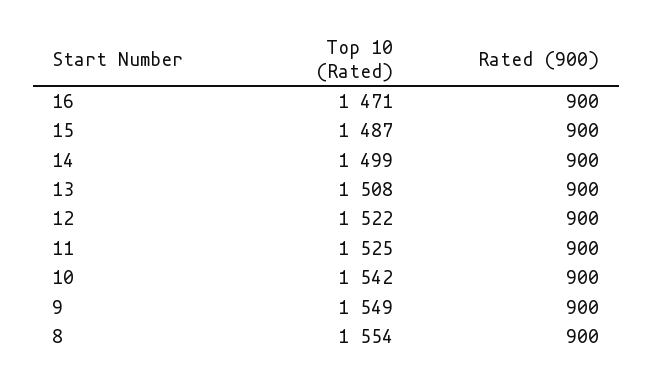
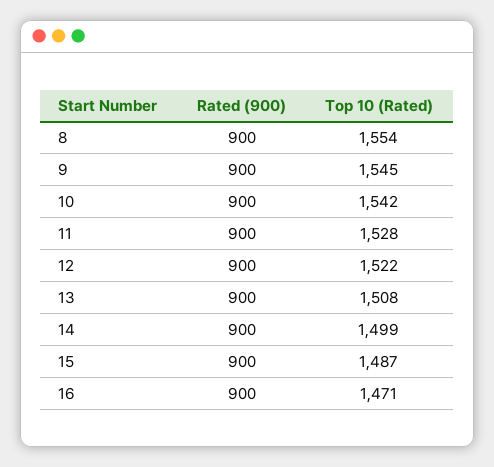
Top 10 (Rated), 11: 1525 -> 1528
Top 10 (Rated), 9: 1549 -> 1545

